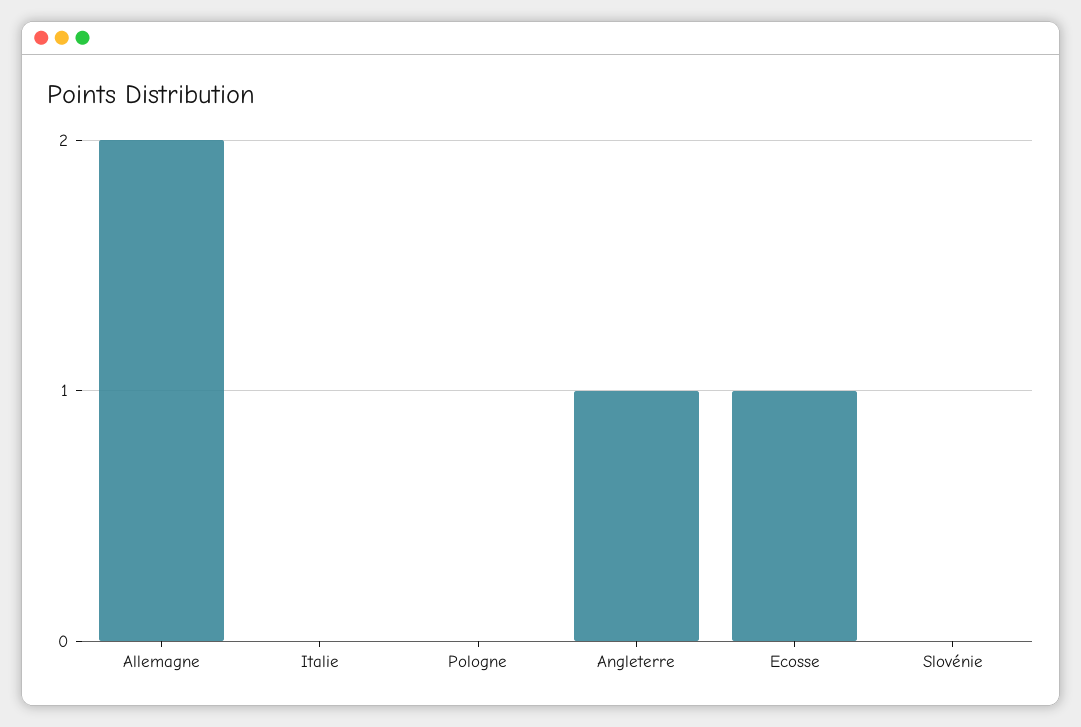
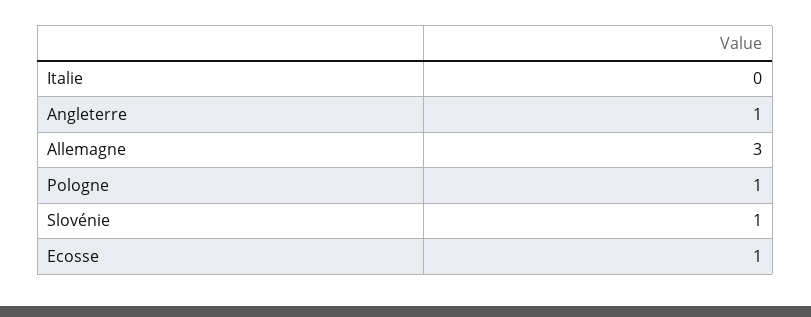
Allemagne: 2 -> 3
Pologne: 0 -> 1
Slovénie: 0 -> 1

